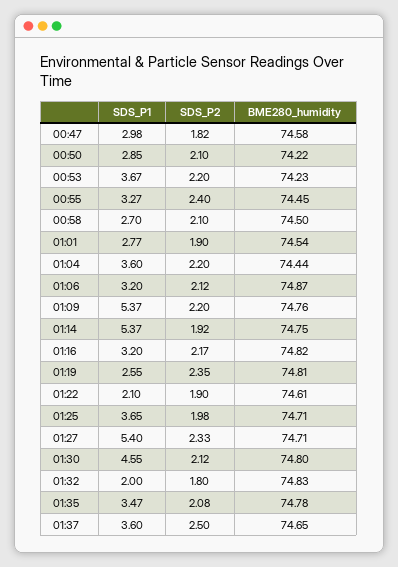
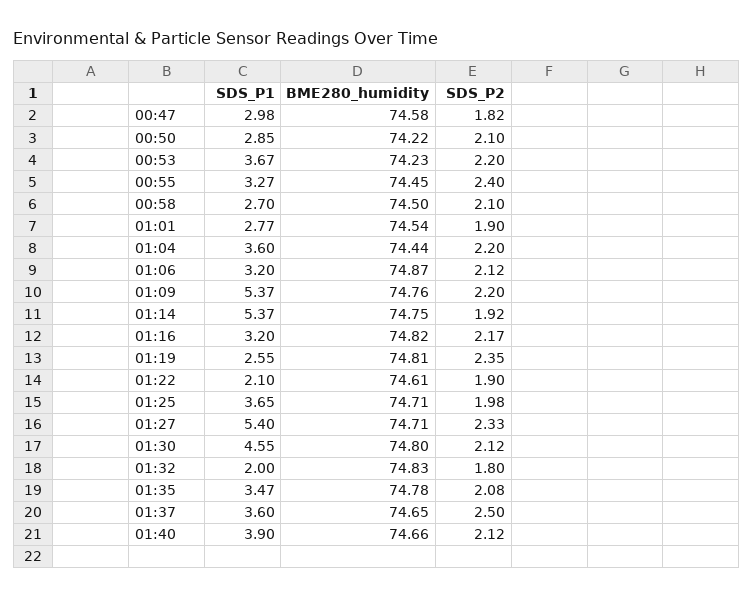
SDS_P1, 01:40: none -> 3.9
BME280_humidity, 01:40: none -> 74.66
SDS_P2, 01:40: none -> 2.12

